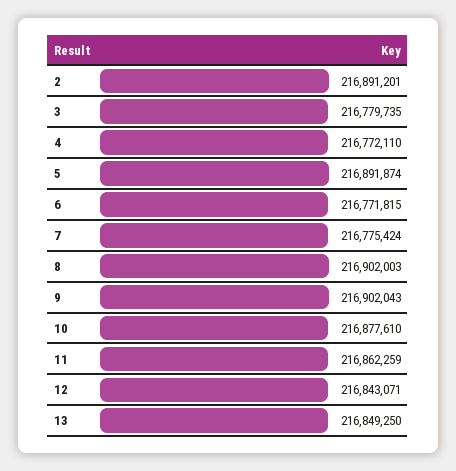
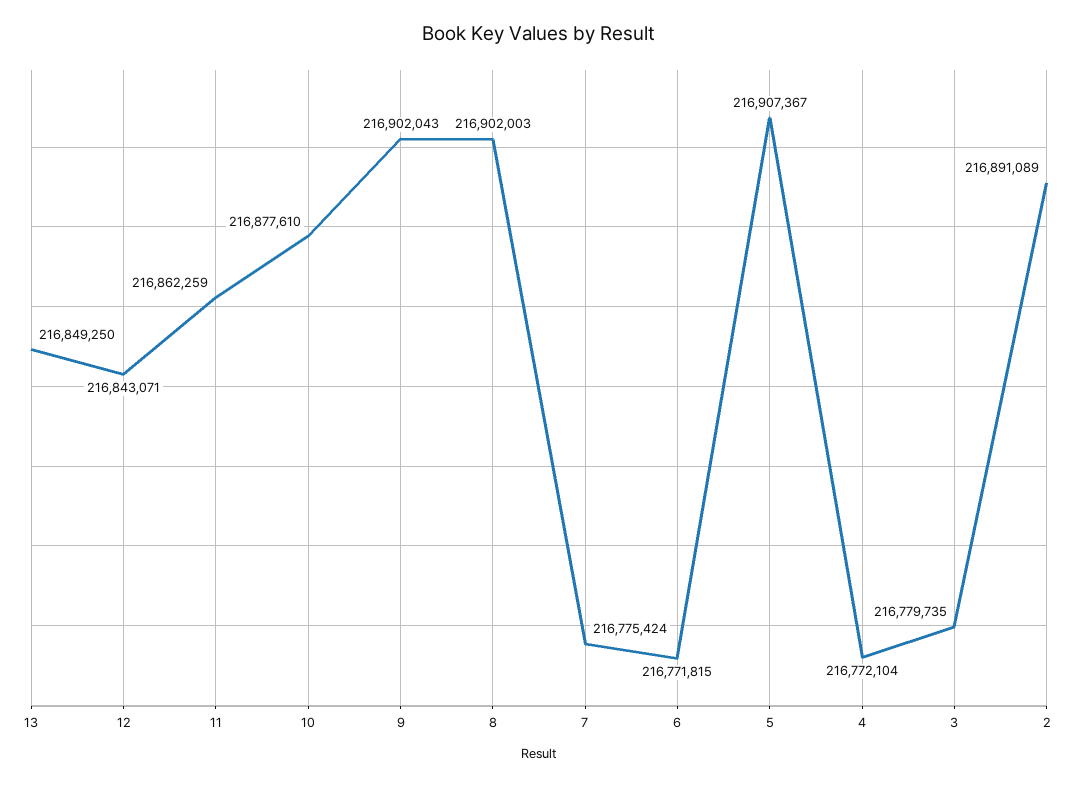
2: 216891201 -> 216891089
4: 216772110 -> 216772104
5: 216891874 -> 216907367

